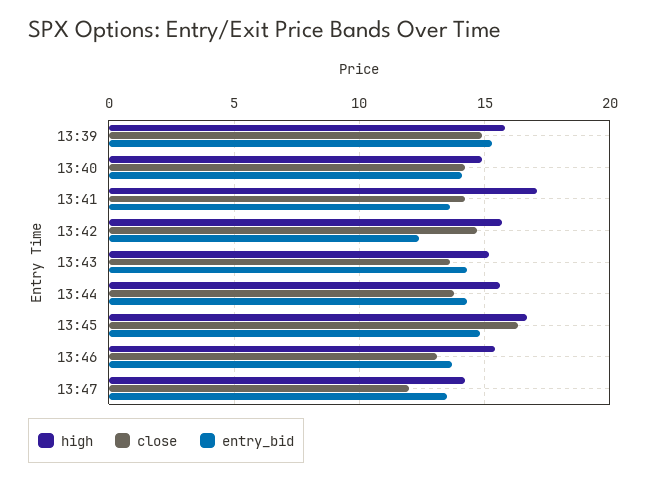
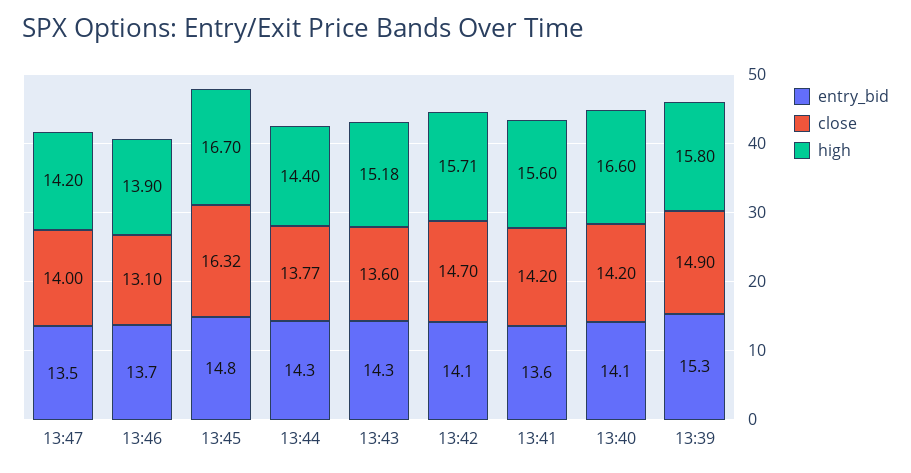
high, 13:40: 15 -> 16.6
high, 13:41: 17 -> 15.6
entry_bid, 13:42: 12.5 -> 14.1
high, 13:44: 15.5 -> 14.4
high, 13:46: 15.5 -> 13.9
close, 13:47: 12 -> 14

